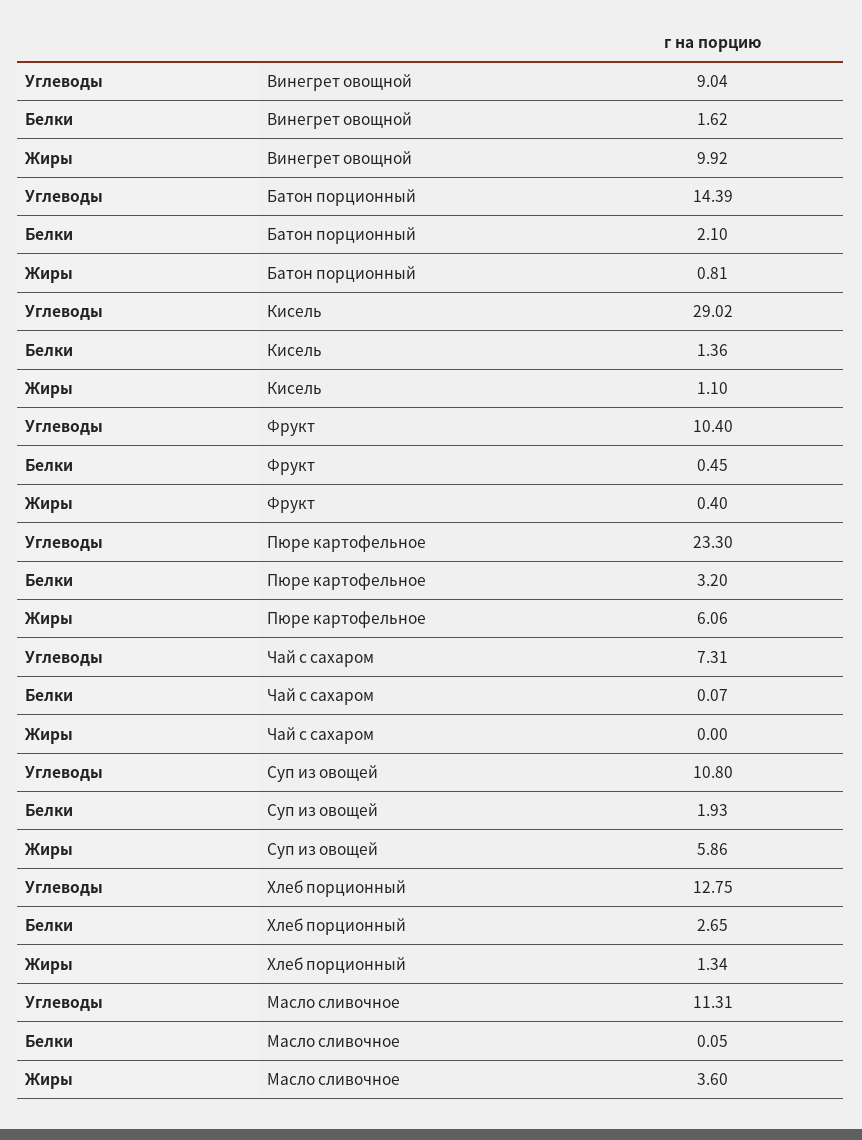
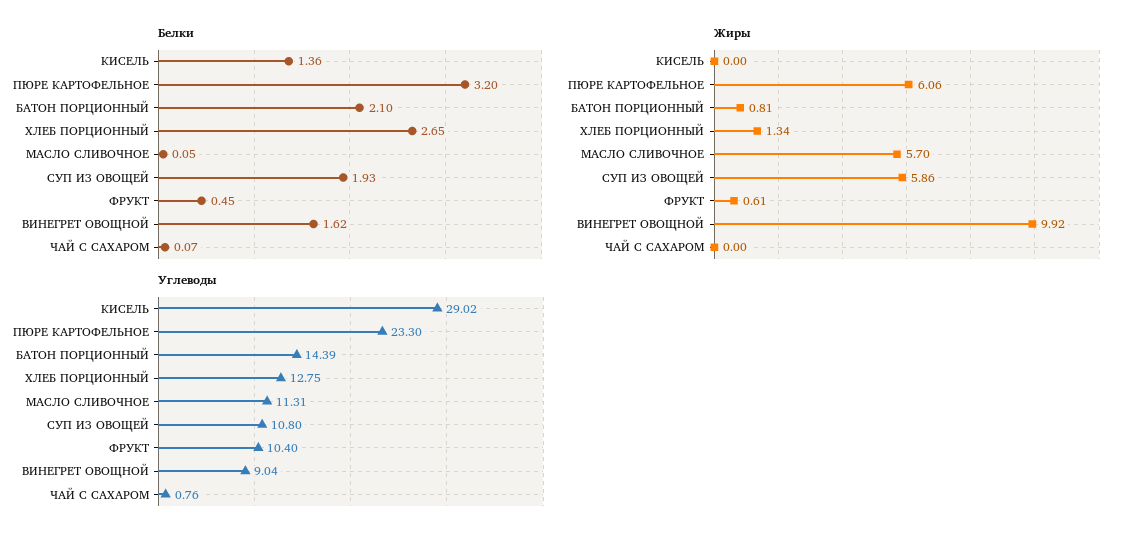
Жиры, Кисель: 1.1 -> 0
Жиры, Фрукт: 0.4 -> 0.61
Углеводы, Чай с сахаром: 7.31 -> 0.76
Жиры, Масло сливочное: 3.6 -> 5.7

